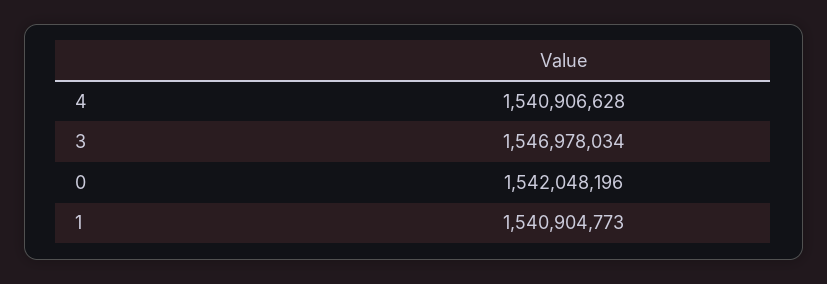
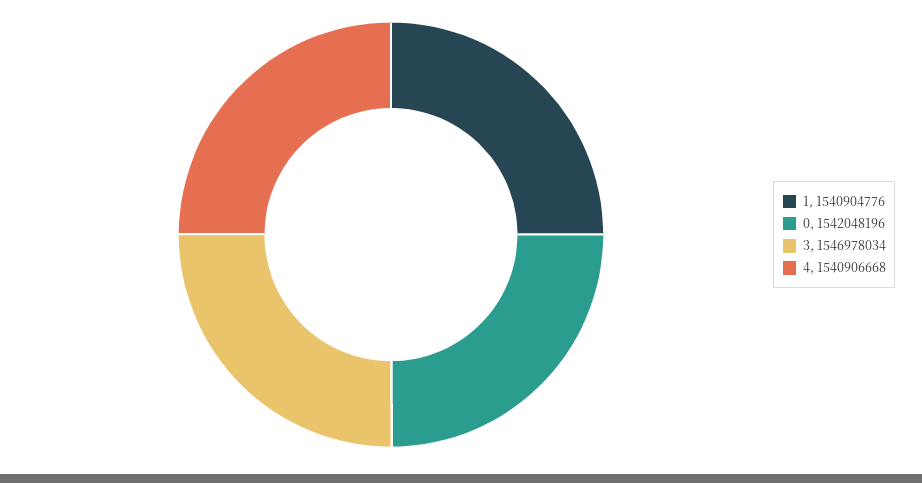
4: 1540906628 -> 1540906668
1: 1540904773 -> 1540904776

